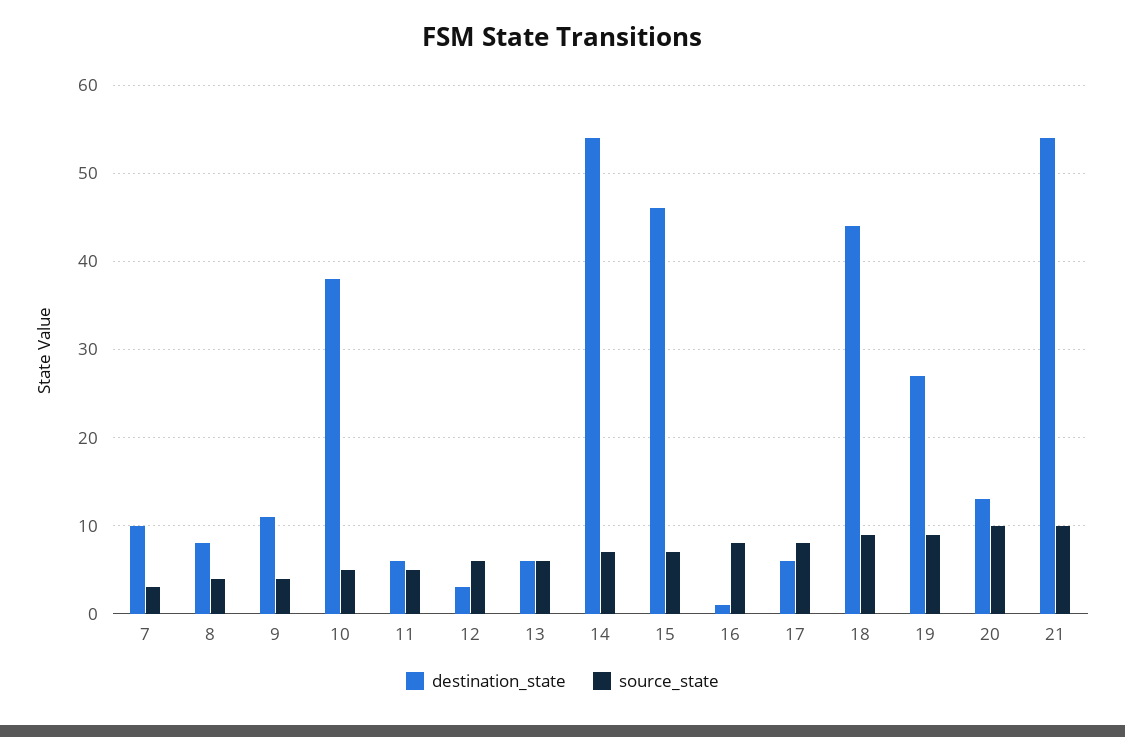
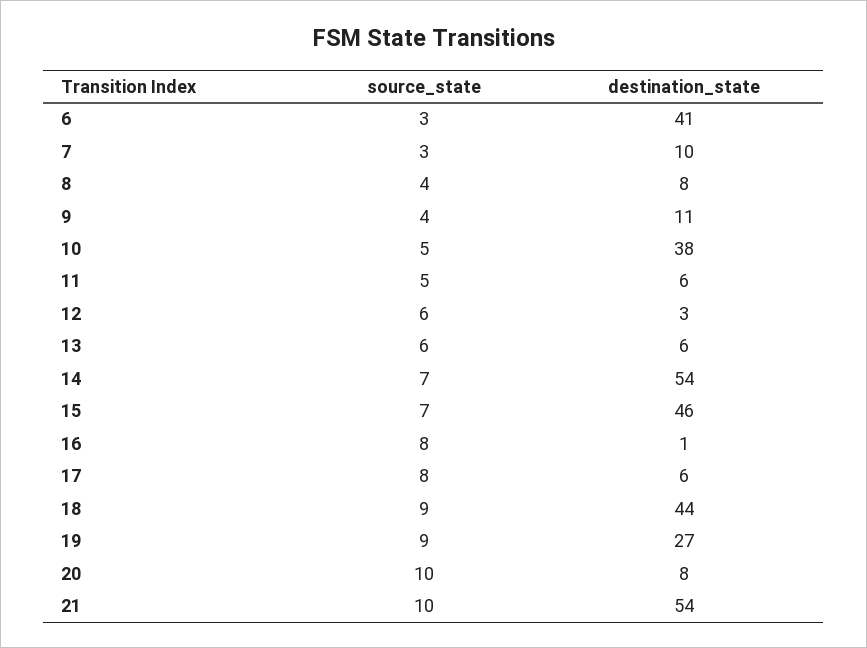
destination_state, 20: 13 -> 8
source_state, 6: none -> 3
destination_state, 6: none -> 41

